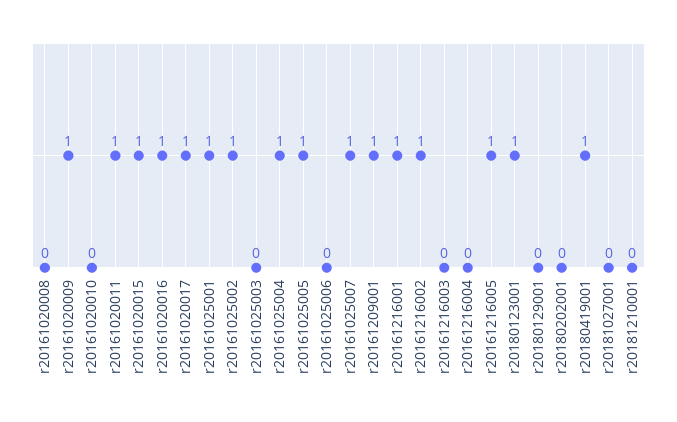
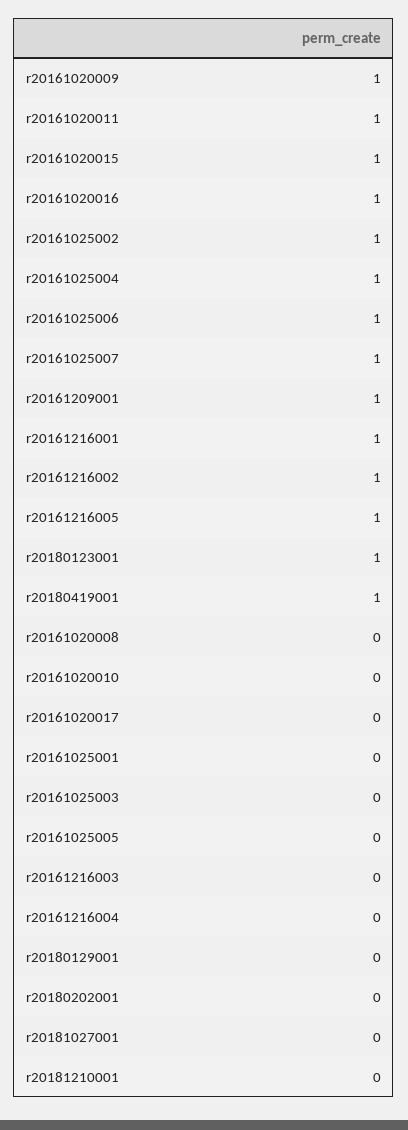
r20161020017: 1 -> 0
r20161025001: 1 -> 0
r20161025005: 1 -> 0
r20161025006: 0 -> 1

